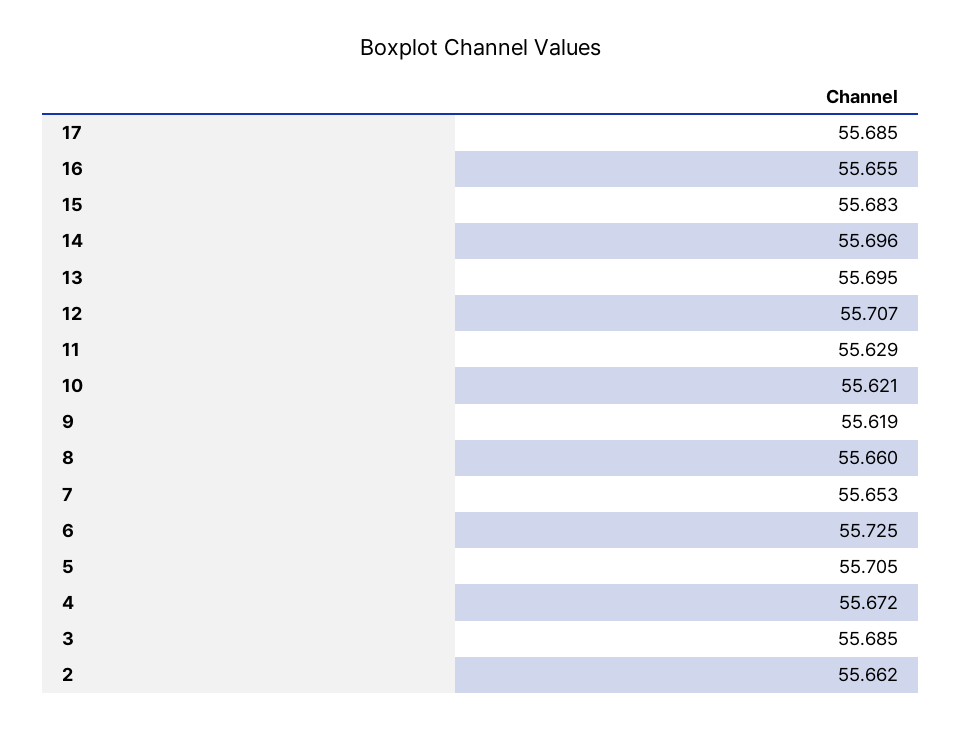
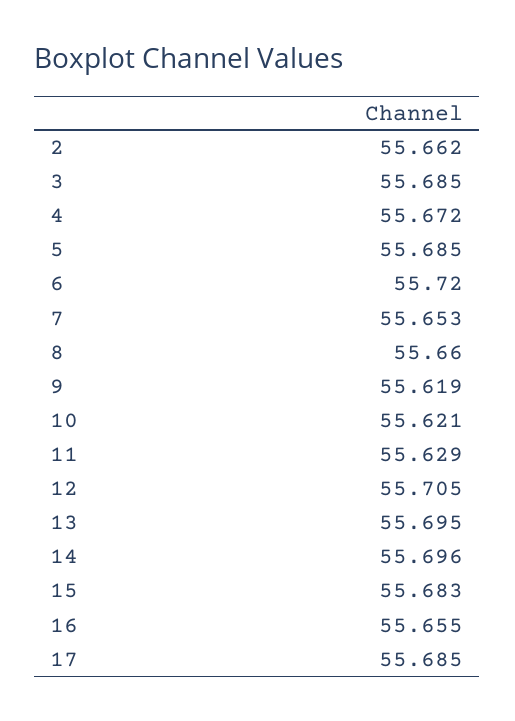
12: 55.707 -> 55.705
6: 55.725 -> 55.72
5: 55.705 -> 55.685

